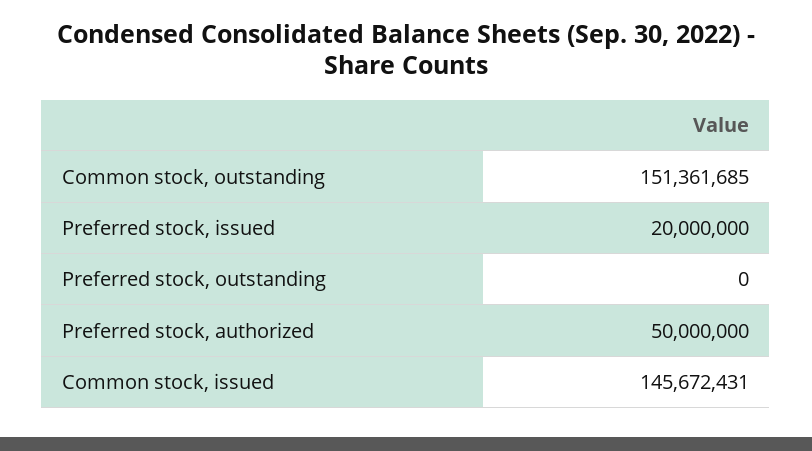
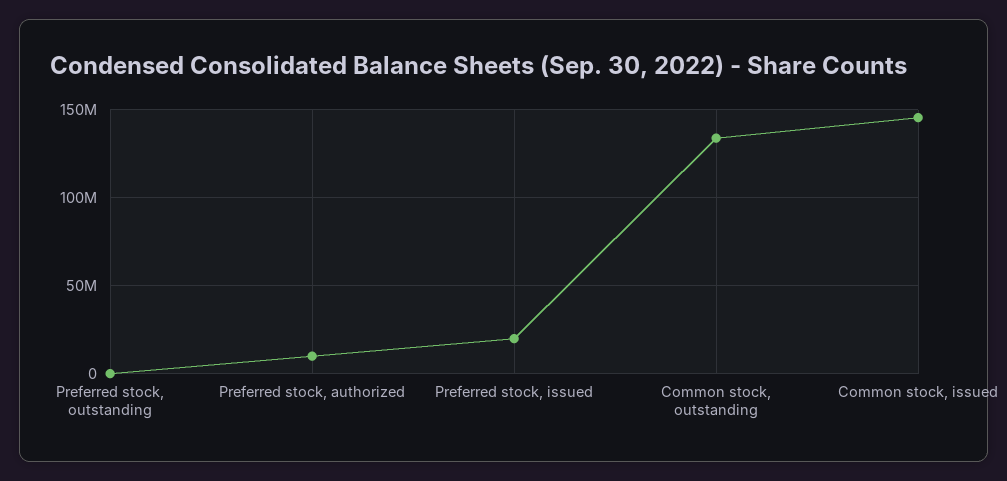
Common stock, outstanding: 151361685 -> 135000000
Preferred stock, authorized: 50000000 -> 10000000

